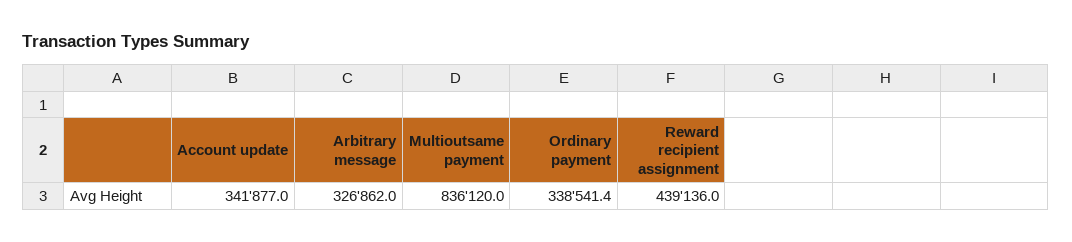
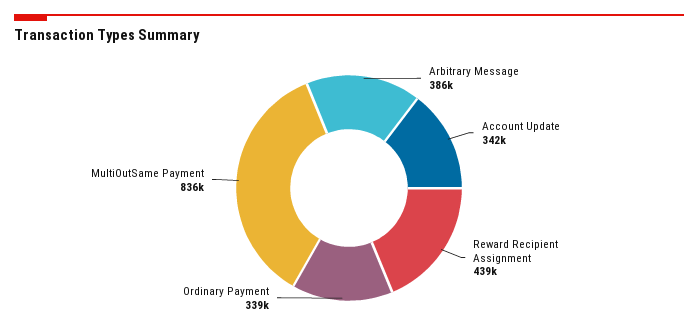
Arbitrary message: 326862 -> 386000

